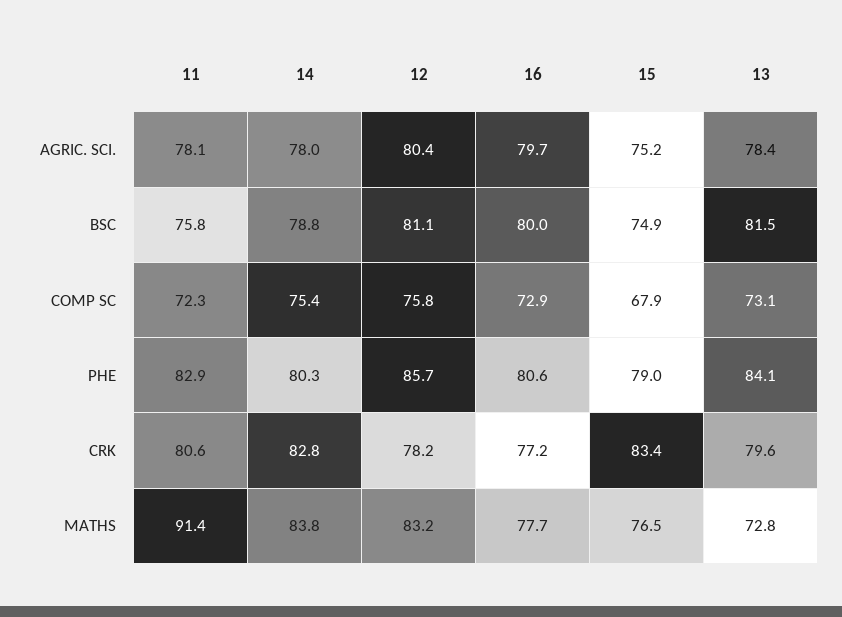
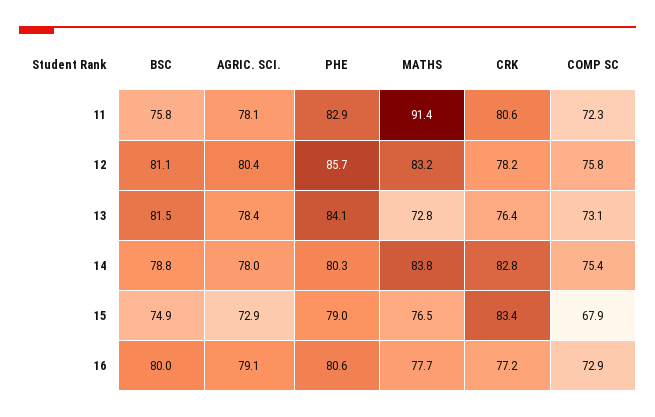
16, AGRIC. SCI.: 79.7 -> 79.1
15, AGRIC. SCI.: 75.2 -> 72.9
13, CRK: 79.6 -> 76.4

